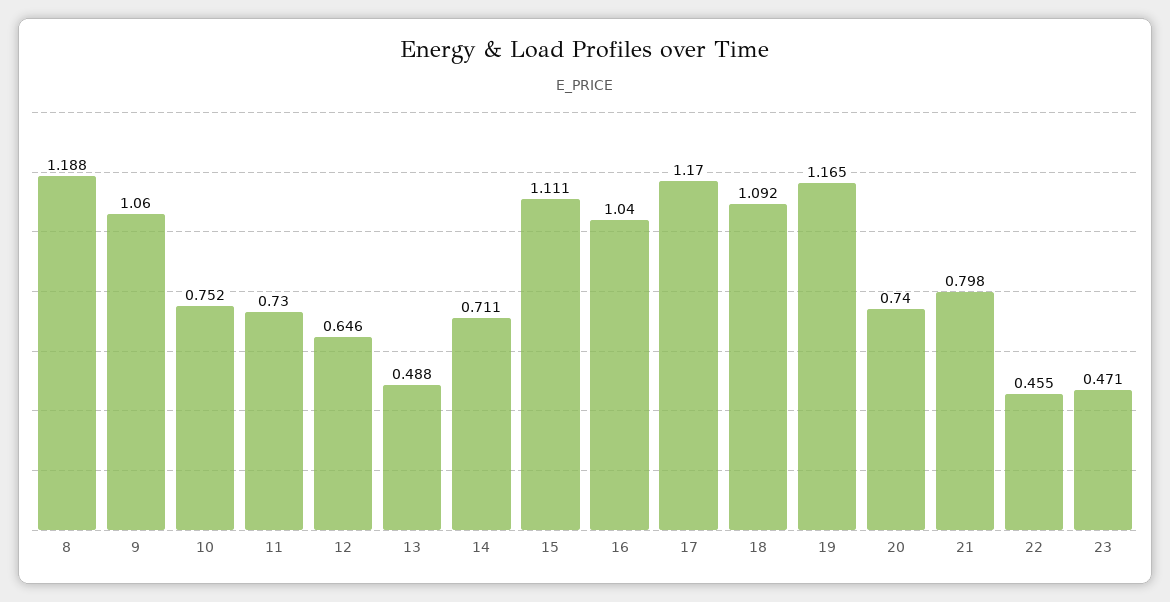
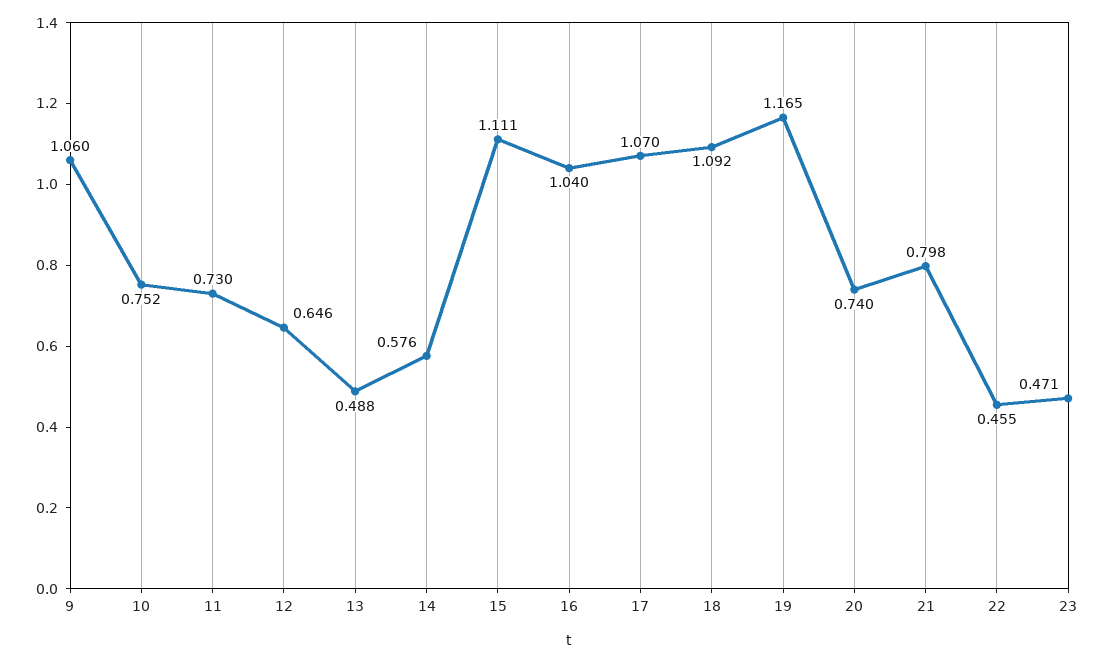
8: 1.188 -> none
14: 0.711 -> 0.576
17: 1.17 -> 1.07

